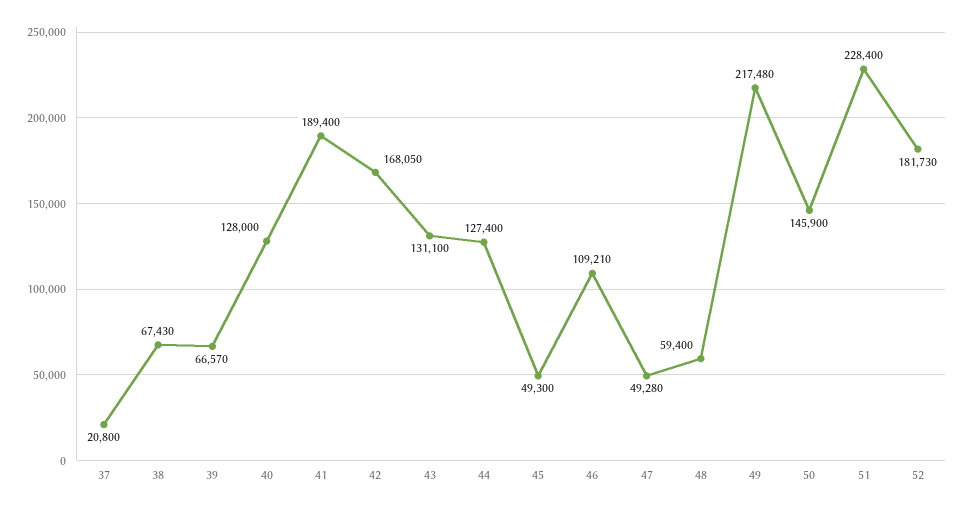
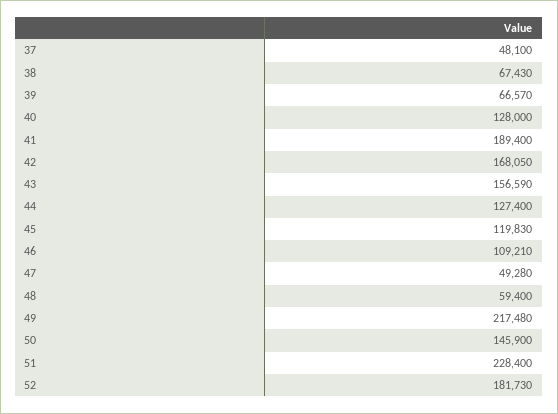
37: 20800 -> 48100
43: 131100 -> 156590
45: 49300 -> 119830

